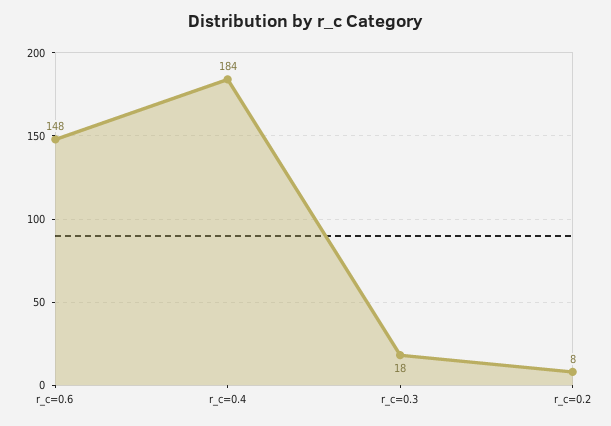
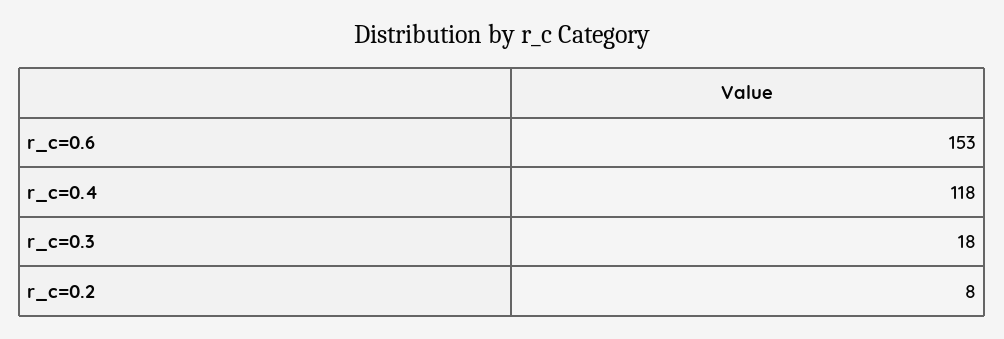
r_c=0.6: 148 -> 153
r_c=0.4: 184 -> 118

